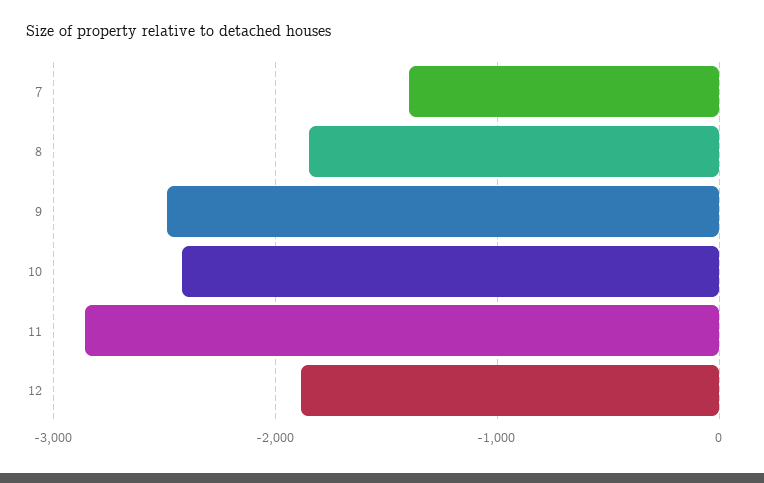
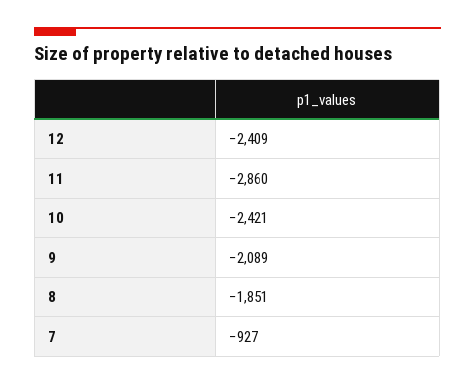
7: -1400 -> -927
9: -2500 -> -2089
12: -1900 -> -2409

